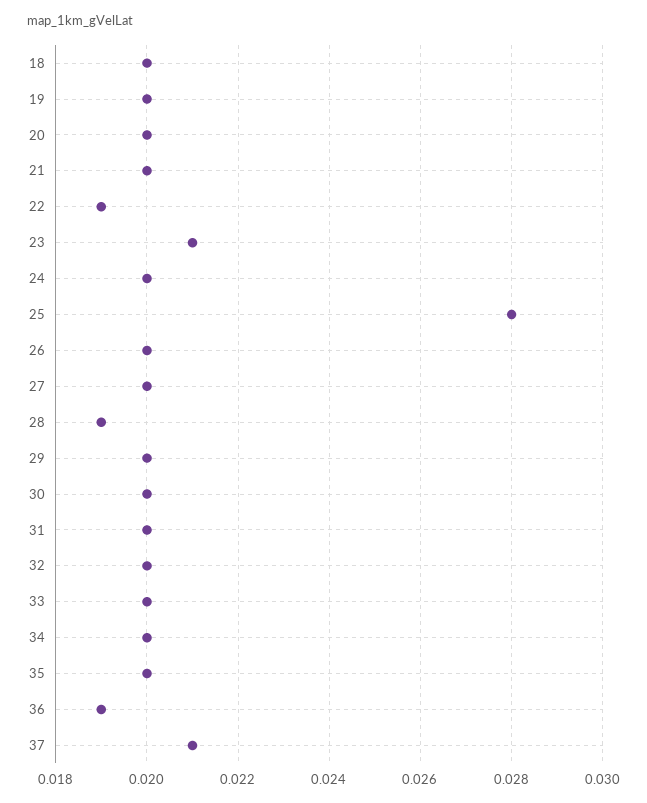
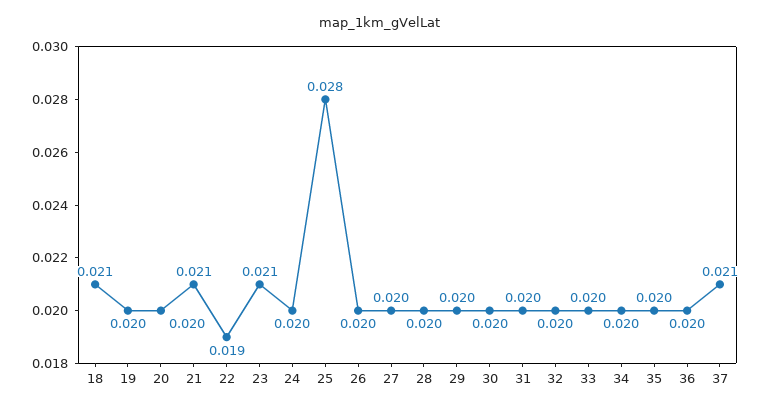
18: 0.02 -> 0.021
21: 0.02 -> 0.021
28: 0.019 -> 0.02
36: 0.019 -> 0.02

